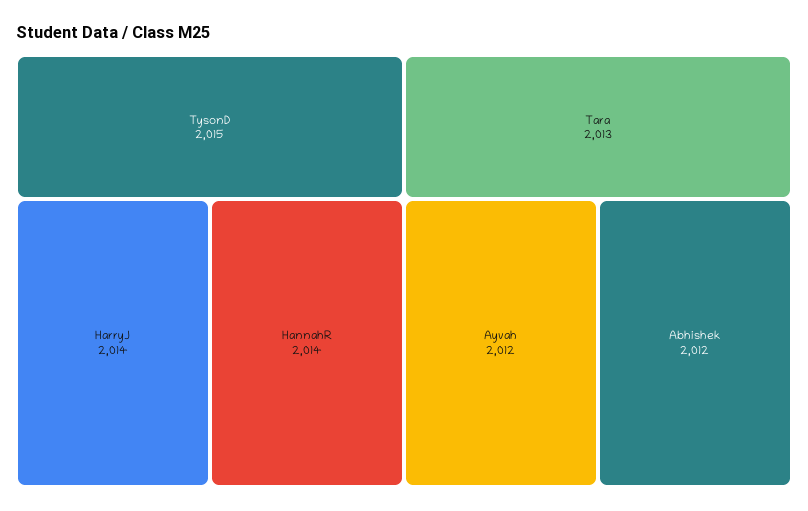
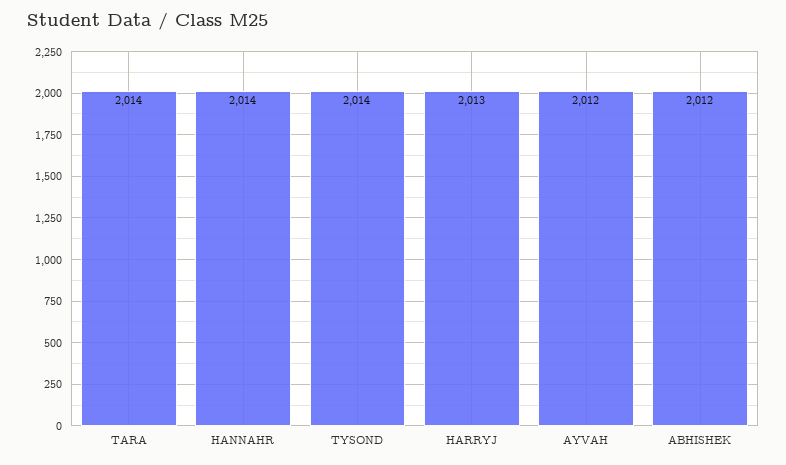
TysonD: 2015 -> 2014
HarryJ: 2014 -> 2013
Tara: 2013 -> 2014

